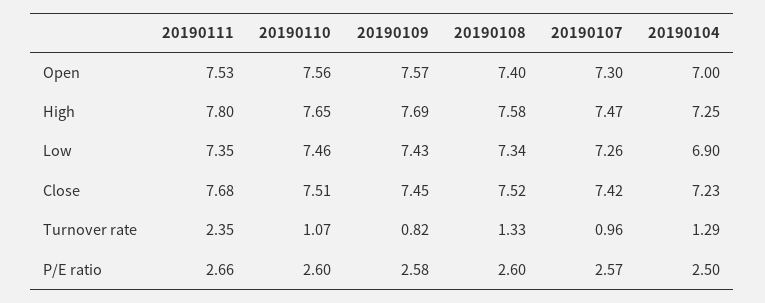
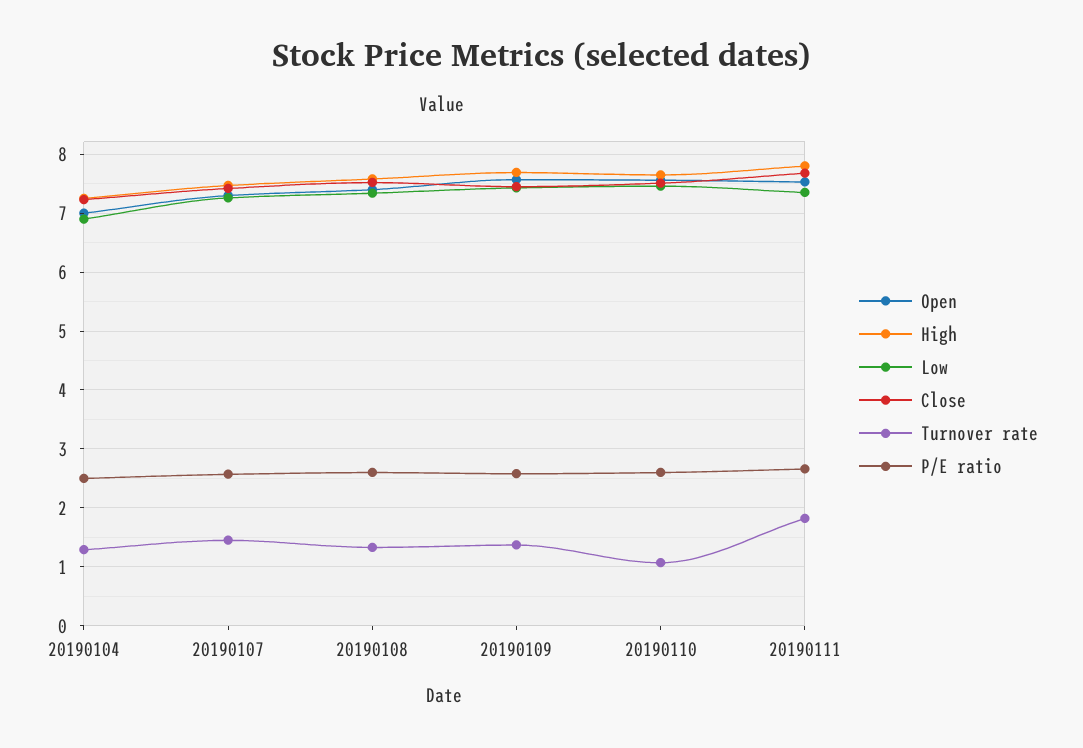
Turnover rate, 20190111: 2.35 -> 1.8
Turnover rate, 20190109: 0.82 -> 1.4
Turnover rate, 20190107: 0.96 -> 1.4

